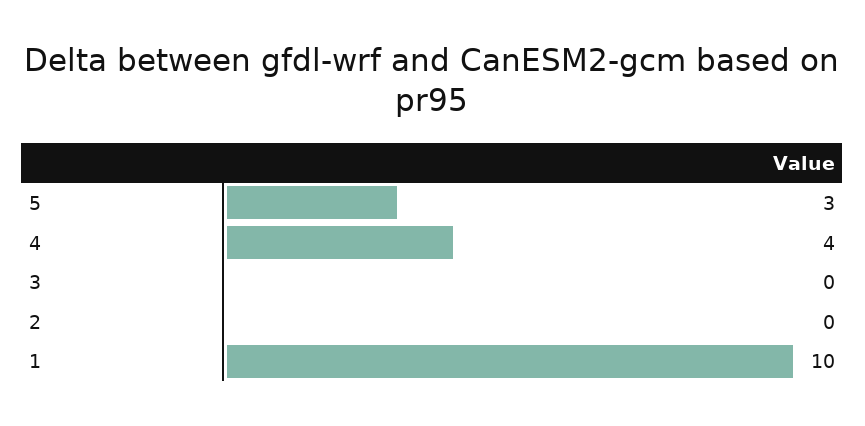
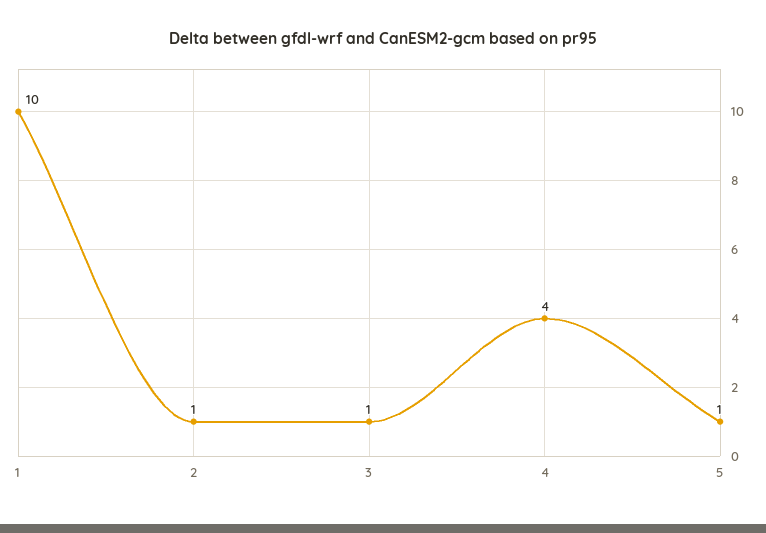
5: 3 -> 1
3: 0 -> 1
2: 0 -> 1

